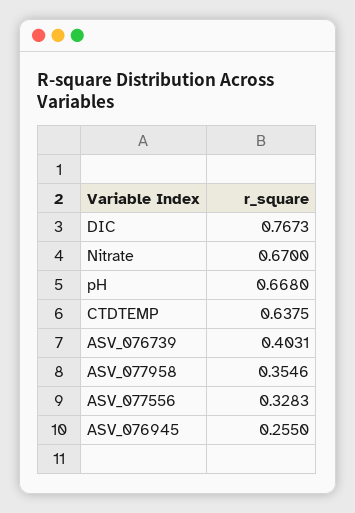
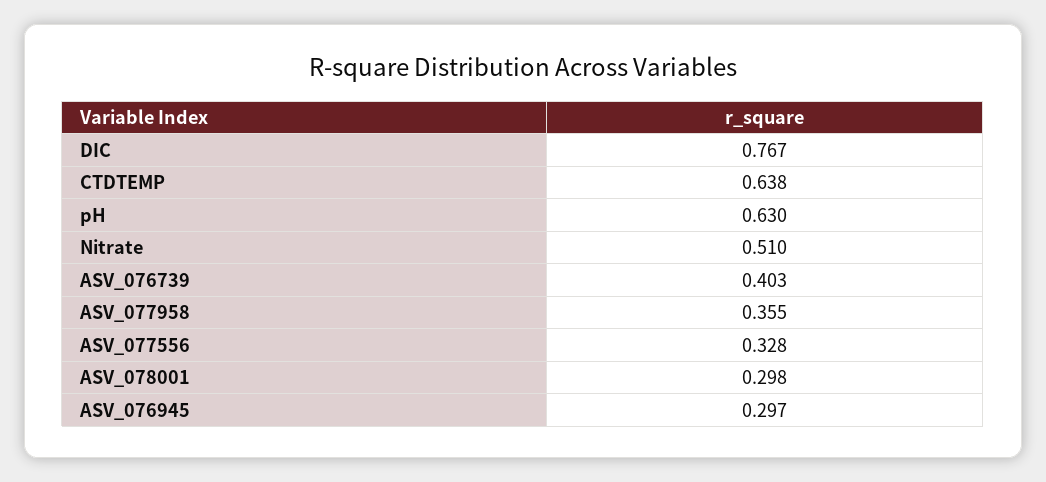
Nitrate: 0.67 -> 0.51
pH: 0.668 -> 0.63
ASV_076945: 0.255 -> 0.297
ASV_078001: none -> 0.298

